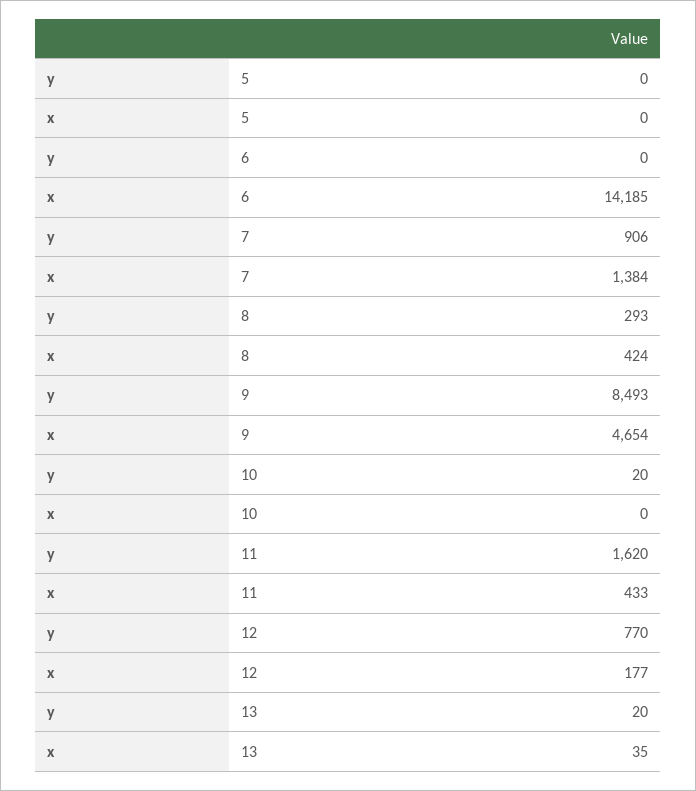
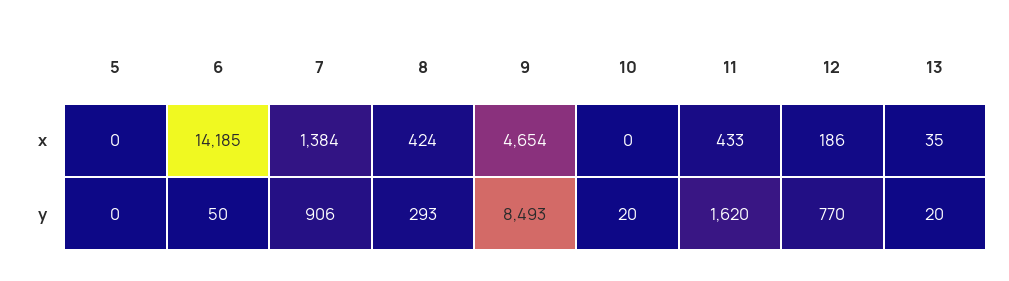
y, 6: 0 -> 50
x, 12: 177 -> 186

